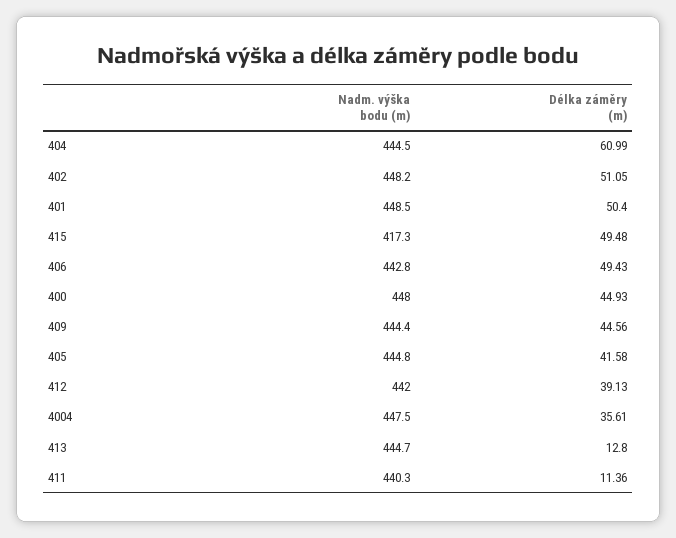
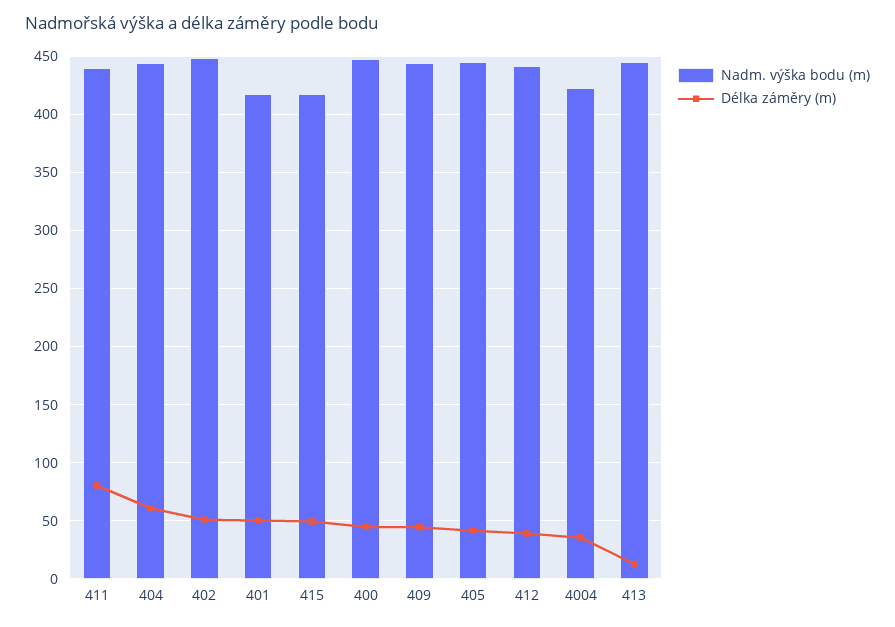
Nadm. výška bodu (m), 401: 448.5 -> 420
Nadm. výška bodu (m), 406: 442.8 -> none
Délka záměry (m), 406: 49.43 -> none
Nadm. výška bodu (m), 4004: 447.5 -> 420
Délka záměry (m), 411: 11.36 -> 80

